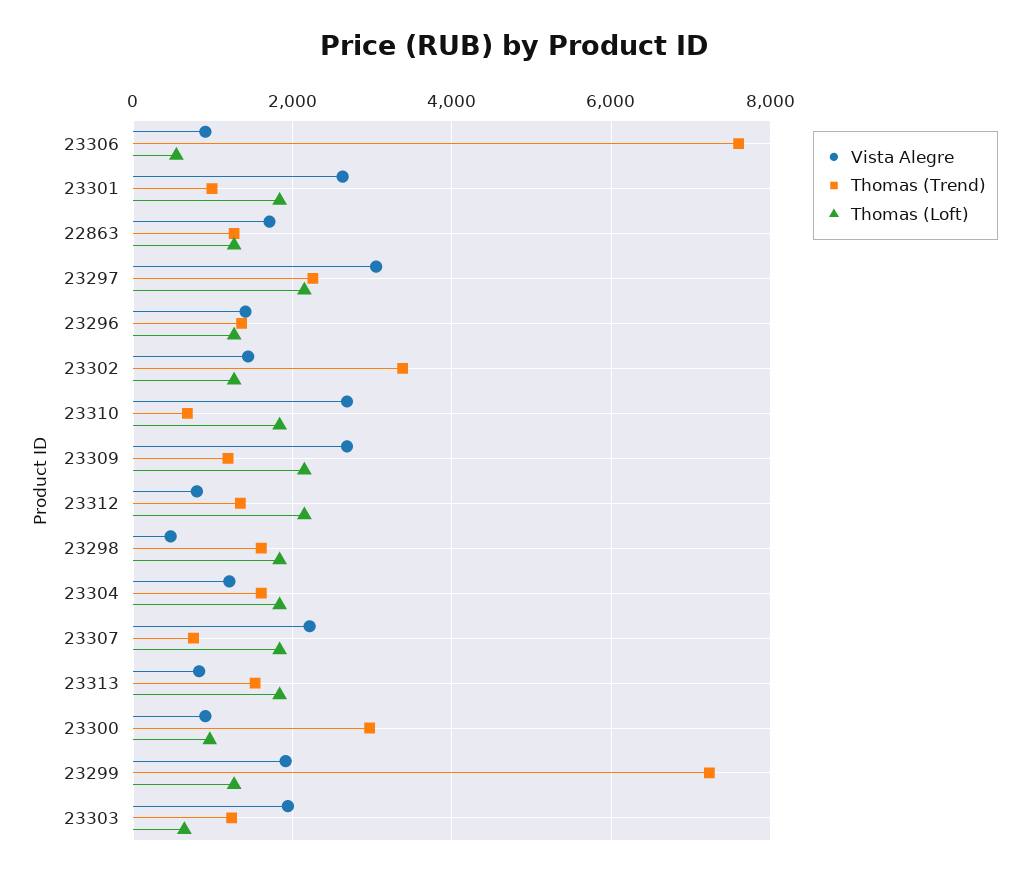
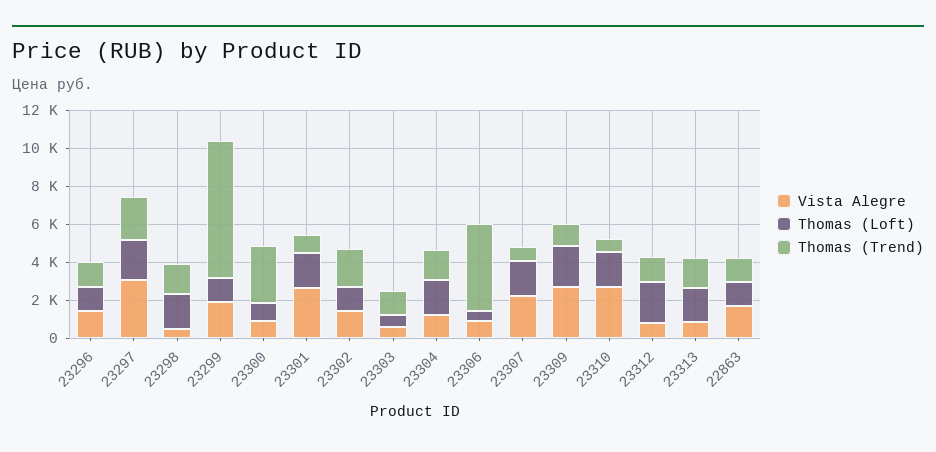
Thomas (Trend), 23306: 7600 -> 4500
Thomas (Trend), 23302: 3400 -> 2000
Vista Alegre, 23303: 2000 -> 500

